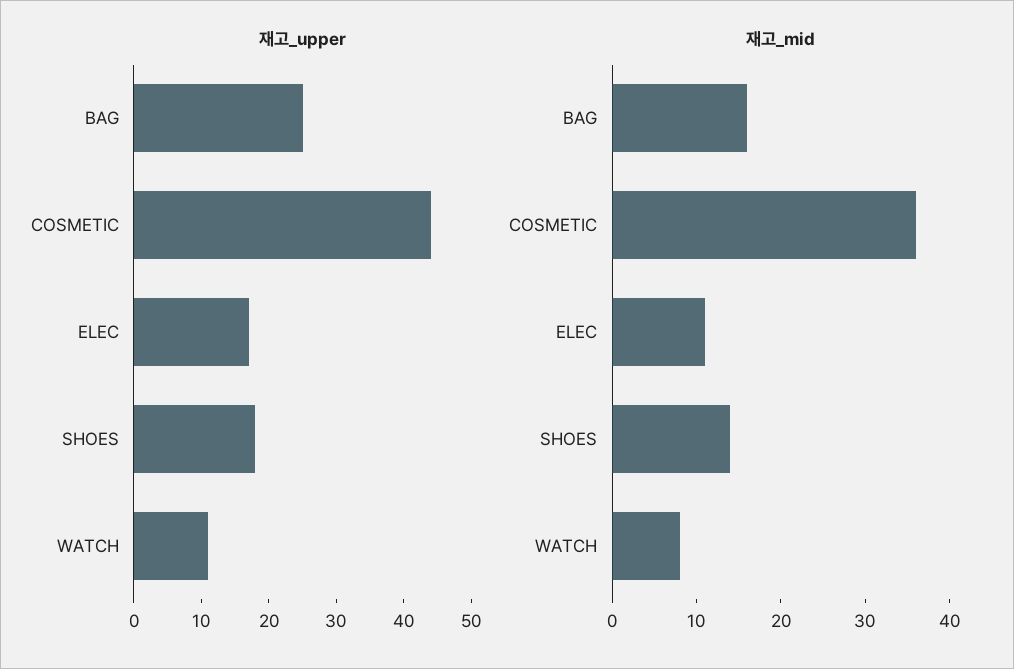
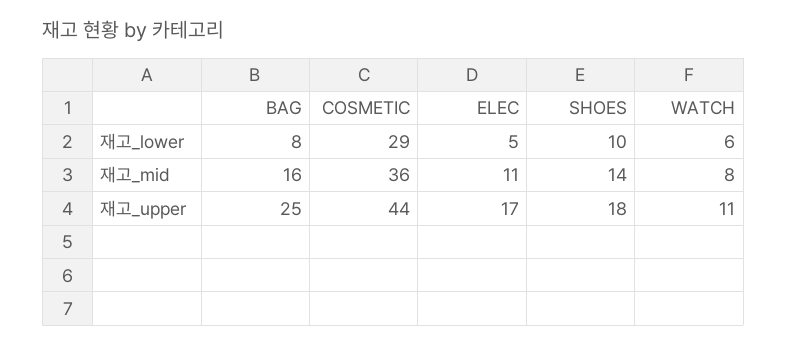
재고_lower, BAG: none -> 8
재고_lower, COSMETIC: none -> 29
재고_lower, ELEC: none -> 5
재고_lower, SHOES: none -> 10
재고_lower, WATCH: none -> 6

